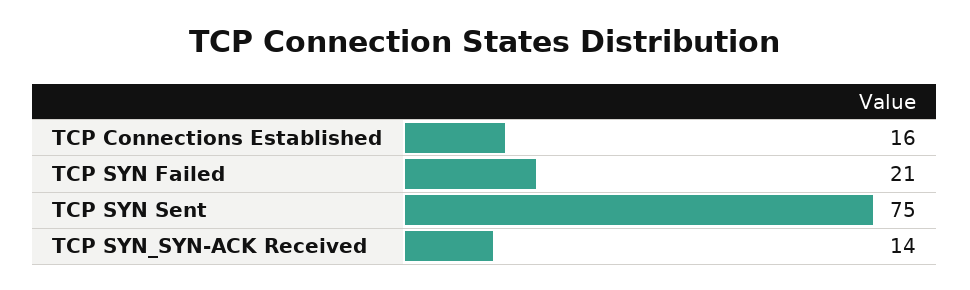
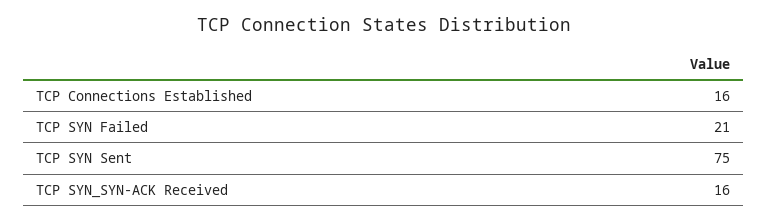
TCP SYN_SYN-ACK Received: 14 -> 16

